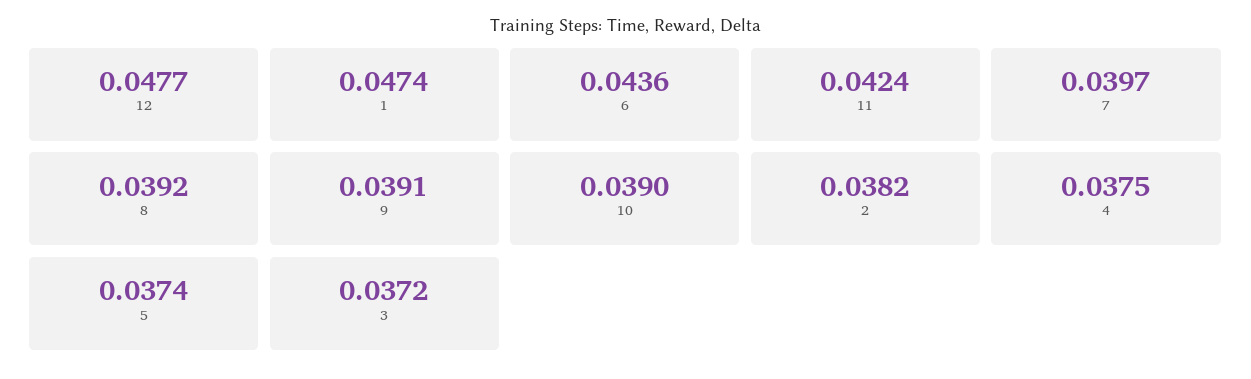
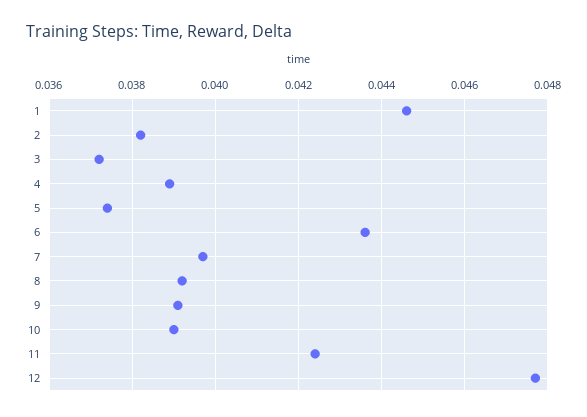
1: 0.0474 -> 0.0445
4: 0.0375 -> 0.039

